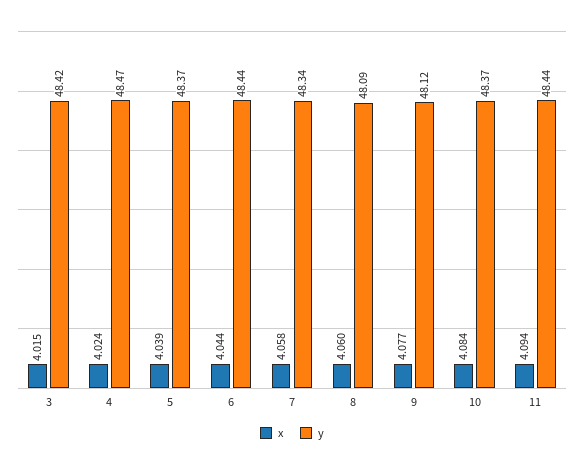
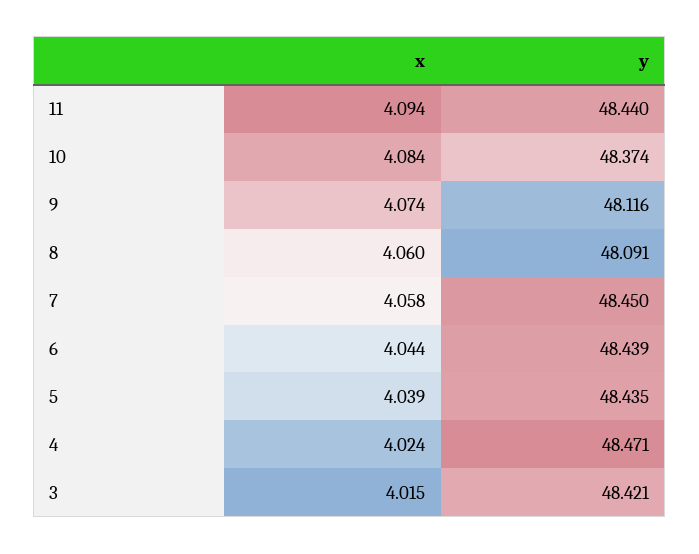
y, 5: 48.37 -> 48.435
y, 7: 48.34 -> 48.45
x, 9: 4.077 -> 4.074

